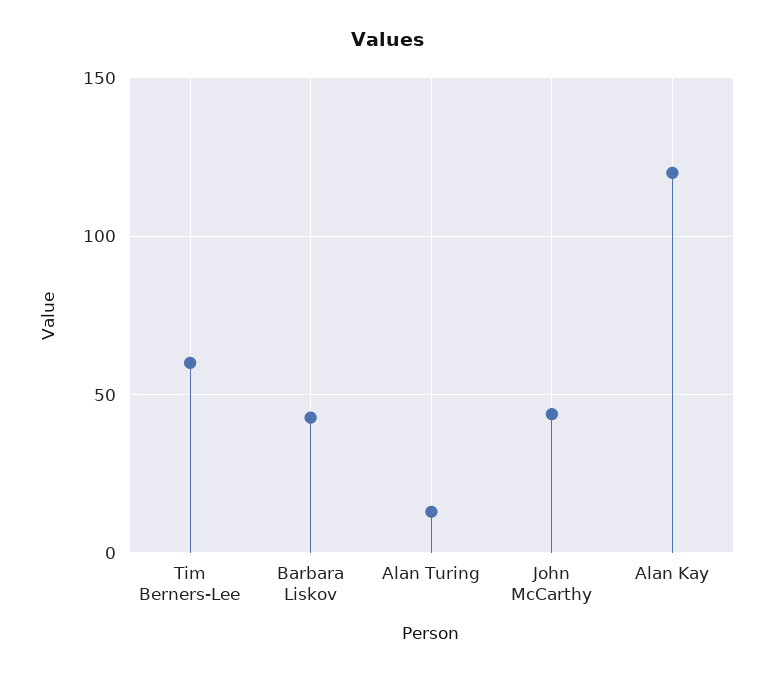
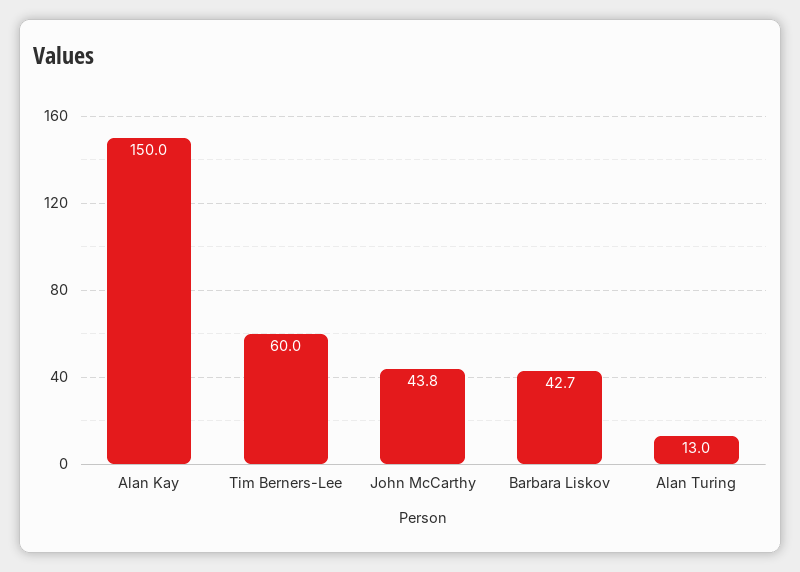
Alan Kay: 120 -> 150

